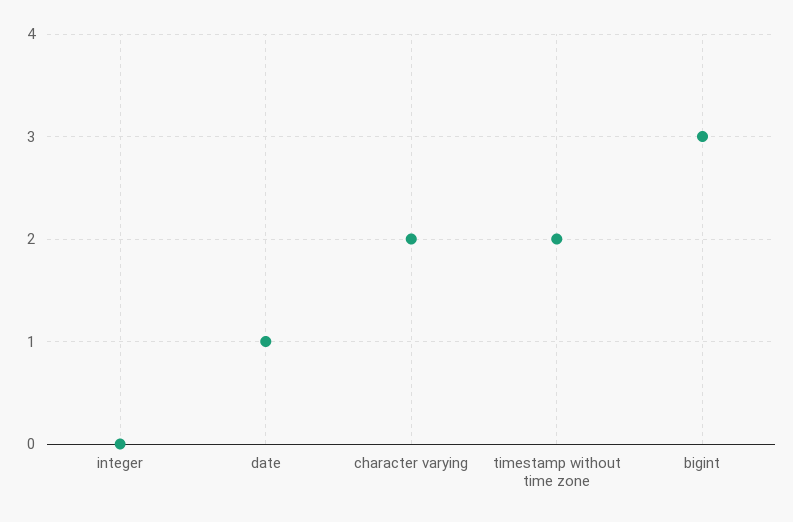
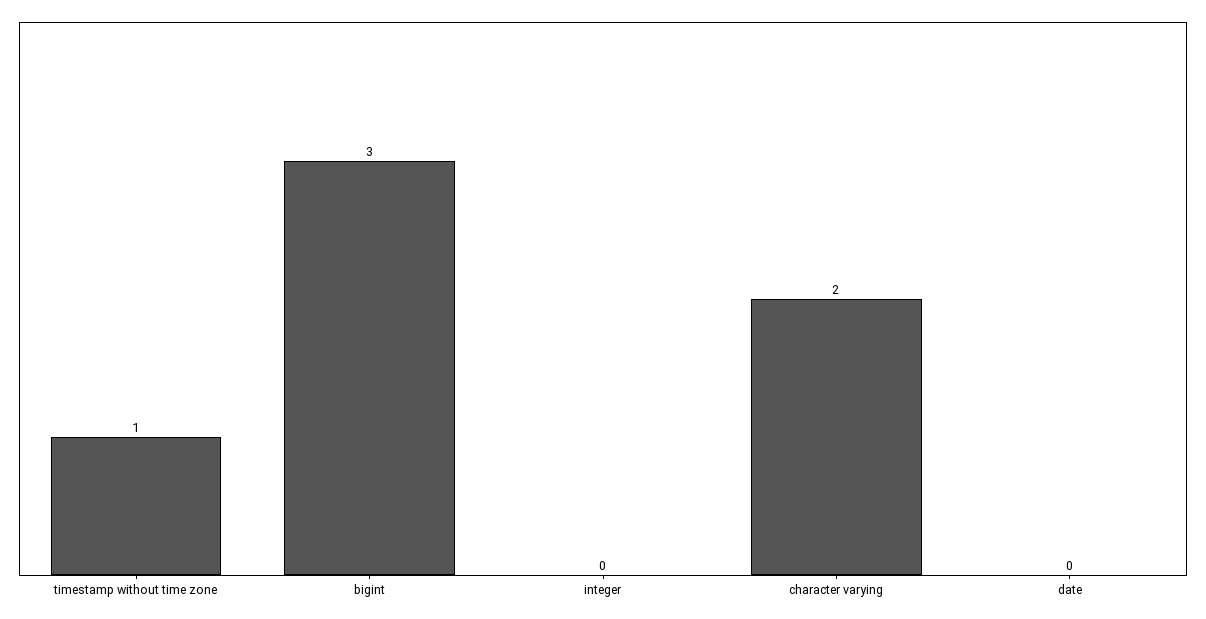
date: 1 -> 0
timestamp without time zone: 2 -> 1

